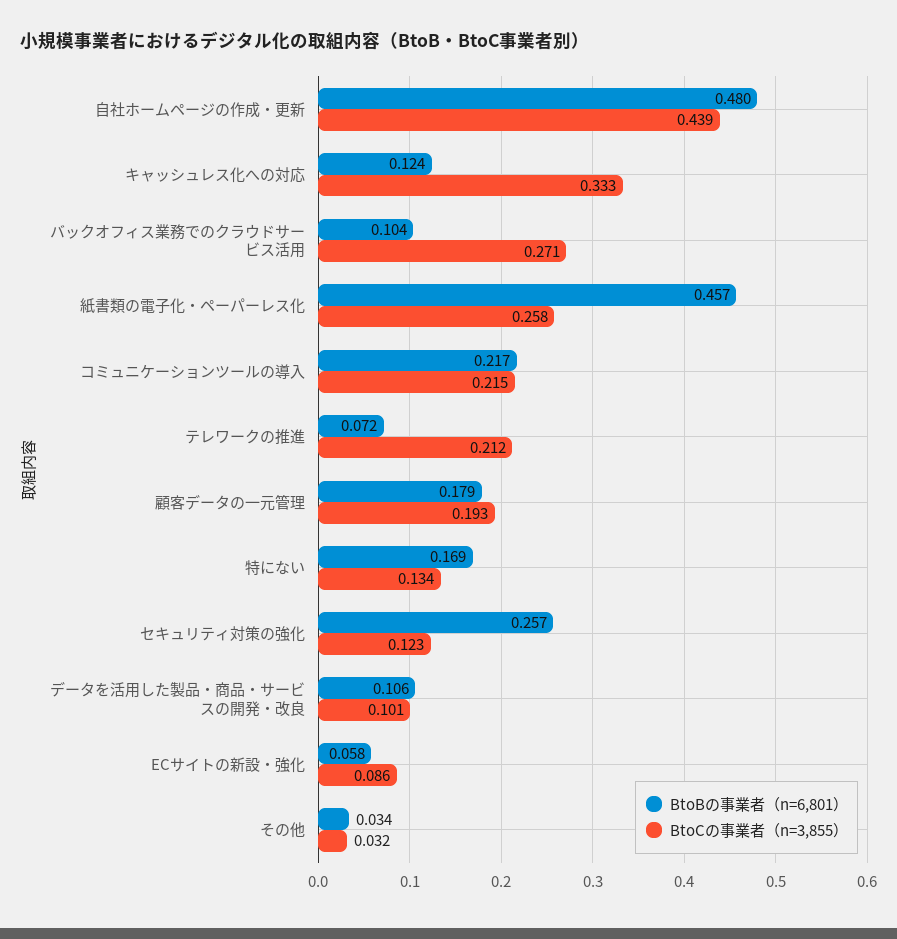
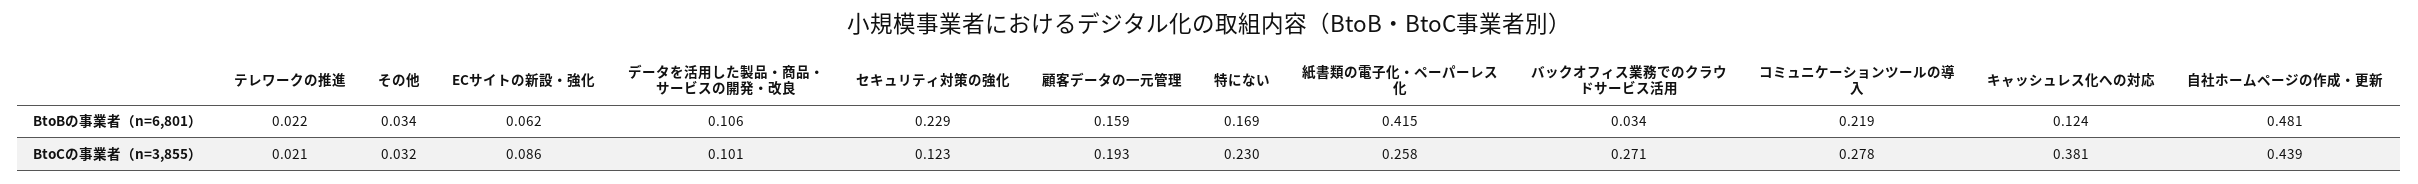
BtoBの事業者（n=6,801）, 自社ホームページの作成・更新: 0.48 -> 0.481
BtoCの事業者（n=3,855）, キャッシュレス化への対応: 0.333 -> 0.381
BtoBの事業者（n=6,801）, バックオフィス業務でのクラウドサービス活用: 0.104 -> 0.034
BtoBの事業者（n=6,801）, 紙書類の電子化・ペーパーレス化: 0.457 -> 0.415
BtoBの事業者（n=6,801）, コミュニケーションツールの導入: 0.217 -> 0.219
BtoCの事業者（n=3,855）, コミュニケーションツールの導入: 0.215 -> 0.278
BtoBの事業者（n=6,801）, テレワークの推進: 0.072 -> 0.022
BtoCの事業者（n=3,855）, テレワークの推進: 0.212 -> 0.021
BtoBの事業者（n=6,801）, 顧客データの一元管理: 0.179 -> 0.159
BtoCの事業者（n=3,855）, 特にない: 0.134 -> 0.23
BtoBの事業者（n=6,801）, セキュリティ対策の強化: 0.257 -> 0.229
BtoBの事業者（n=6,801）, ECサイトの新設・強化: 0.058 -> 0.062

